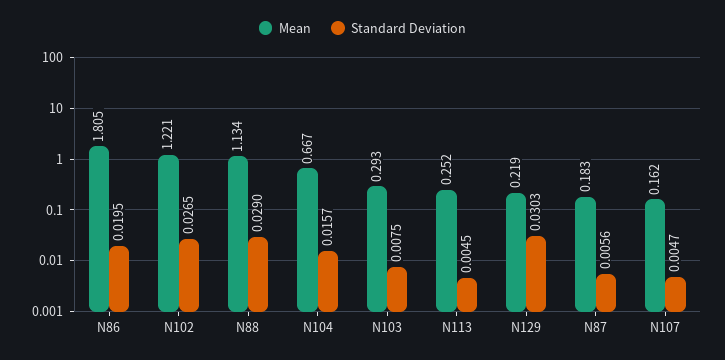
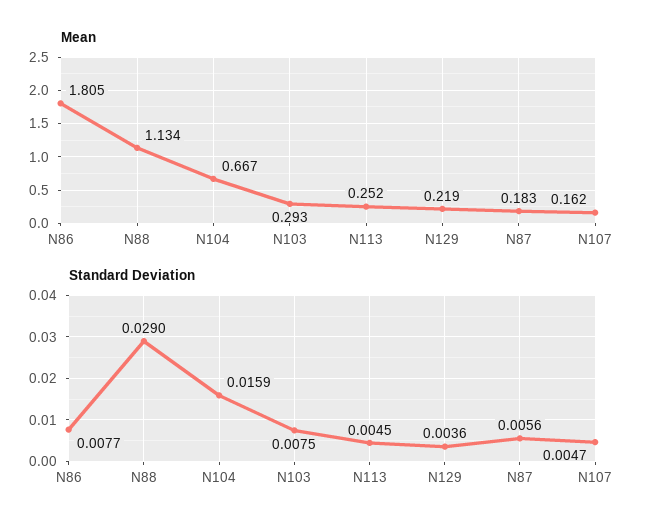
Standard Deviation, N86: 0.0195 -> 0.0077
Mean, N102: 1.221 -> none
Standard Deviation, N102: 0.0265 -> none
Standard Deviation, N104: 0.0157 -> 0.0159
Standard Deviation, N129: 0.0303 -> 0.0036

